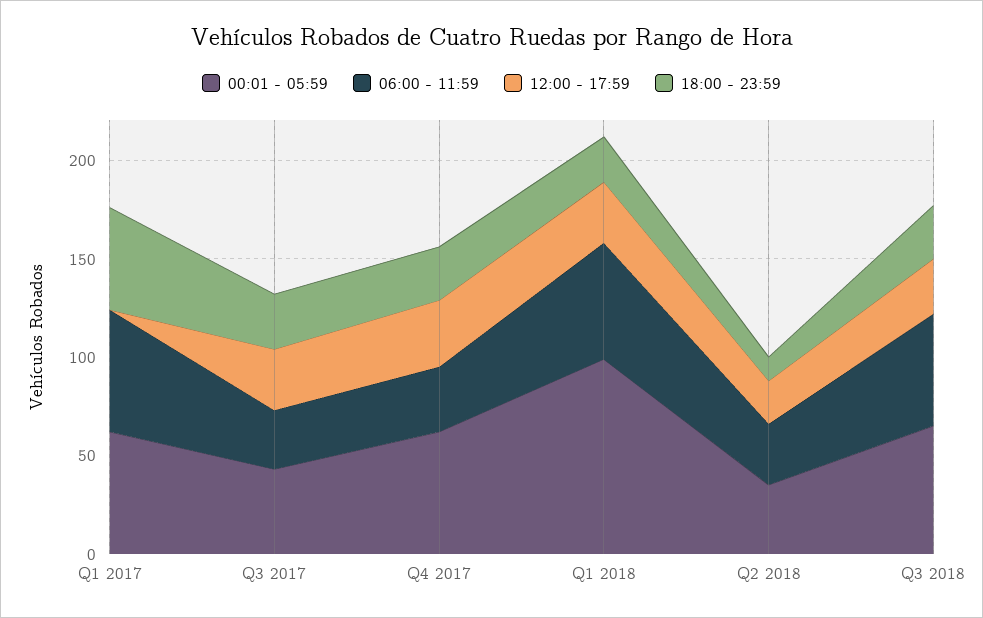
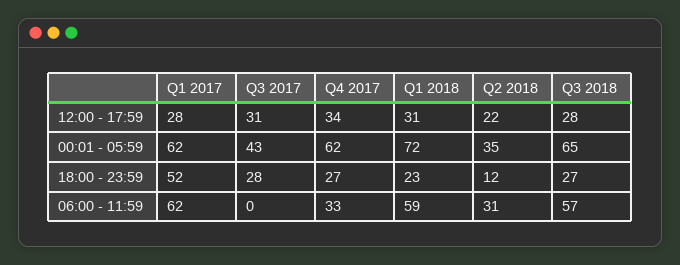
12:00 - 17:59, Q1 2017: 0 -> 28
06:00 - 11:59, Q3 2017: 30 -> 0
00:01 - 05:59, Q1 2018: 100 -> 72

